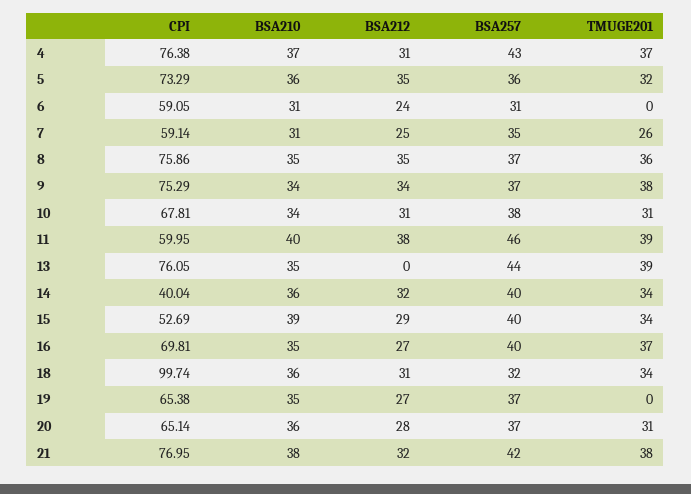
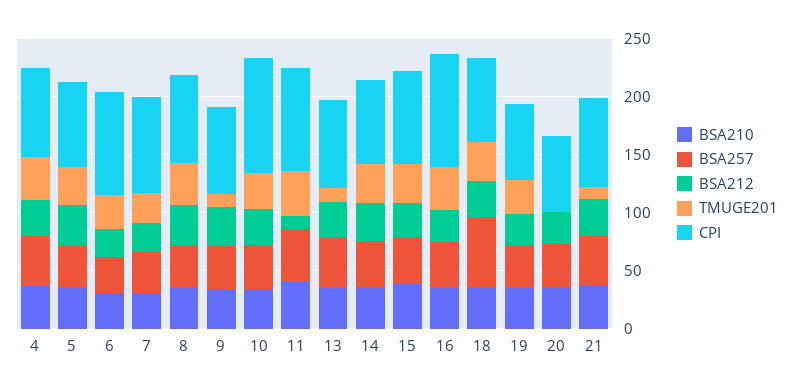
CPI, 6: 59.05 -> 90
TMUGE201, 6: 0 -> 30
CPI, 7: 59.14 -> 80
TMUGE201, 9: 38 -> 10
CPI, 10: 67.81 -> 100
CPI, 11: 59.95 -> 90
BSA212, 11: 38 -> 10
BSA212, 13: 0 -> 30
TMUGE201, 13: 39 -> 10
CPI, 14: 40.04 -> 70
CPI, 15: 52.69 -> 80
CPI, 16: 69.81 -> 100
CPI, 18: 99.74 -> 70
BSA257, 18: 32 -> 60
TMUGE201, 19: 0 -> 30
TMUGE201, 20: 31 -> 0
TMUGE201, 21: 38 -> 10

